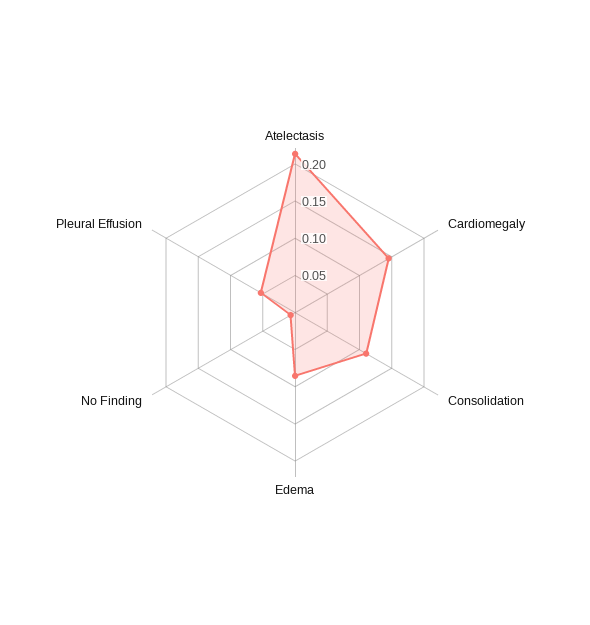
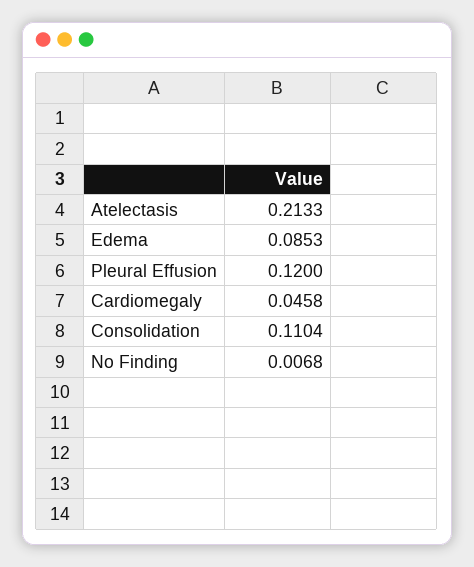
Cardiomegaly: 0.15 -> 0.0458
Pleural Effusion: 0.05 -> 0.12

